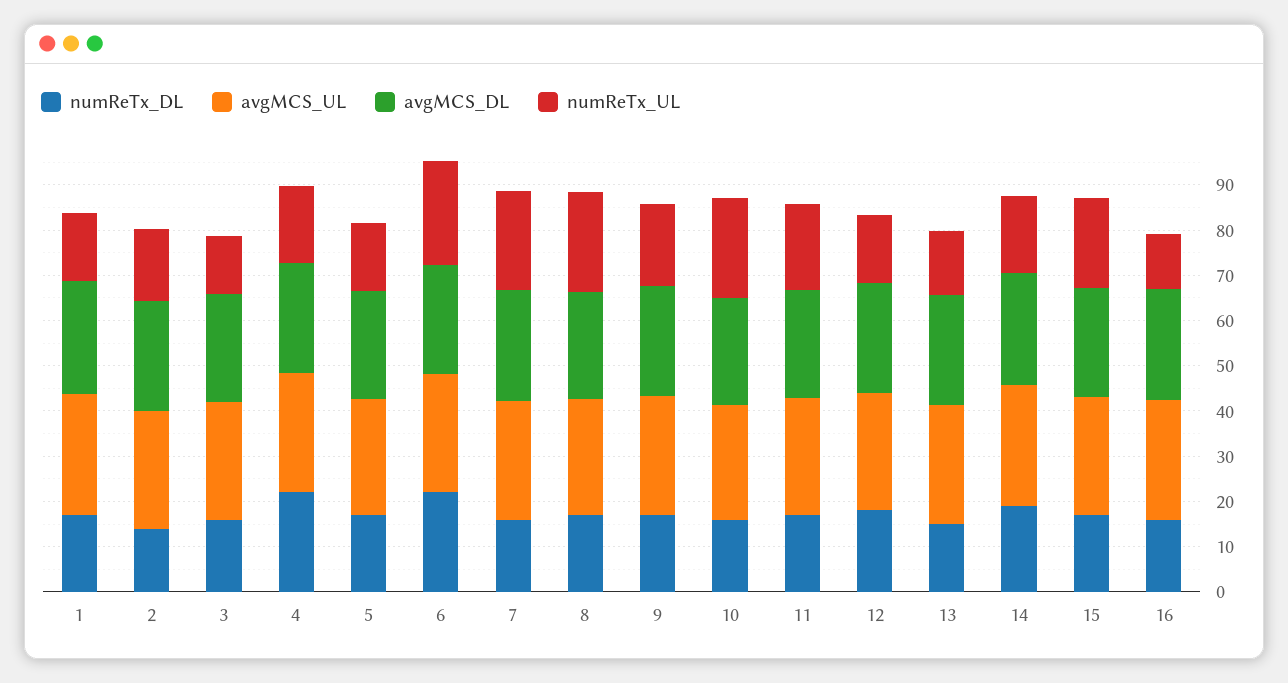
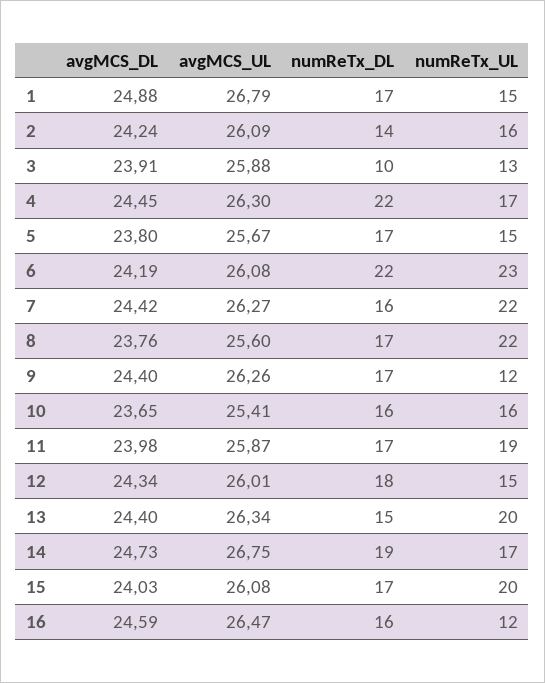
numReTx_DL, 3: 16 -> 10
numReTx_UL, 9: 18 -> 12
numReTx_UL, 10: 22 -> 16
numReTx_UL, 13: 14 -> 20

